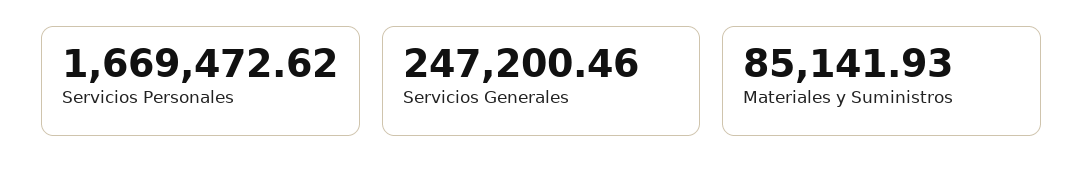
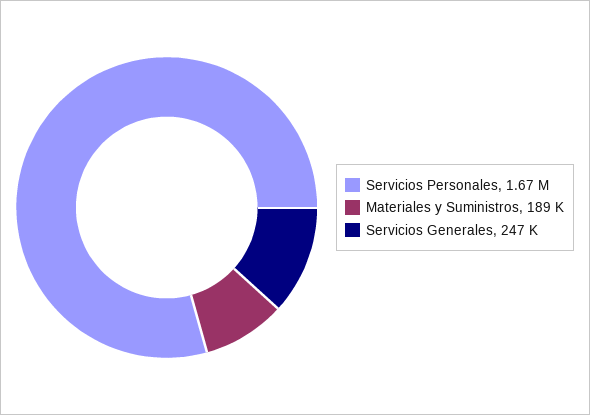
Materiales y Suministros: 85141.93 -> 189000

